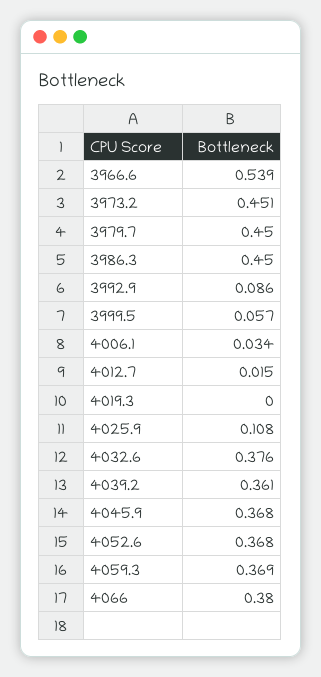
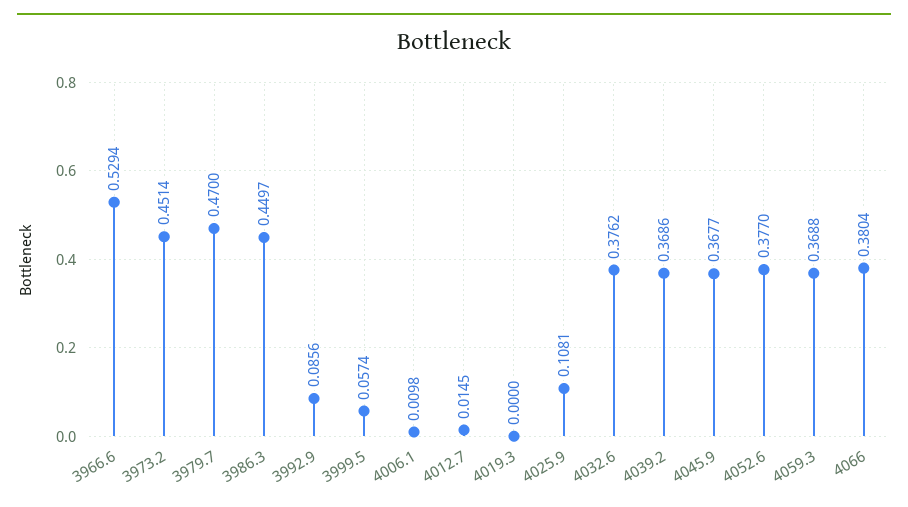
3966.6: 0.539 -> 0.5294
3979.7: 0.45 -> 0.47
4006.1: 0.034 -> 0.0098
4039.2: 0.361 -> 0.3686
4052.6: 0.368 -> 0.377

